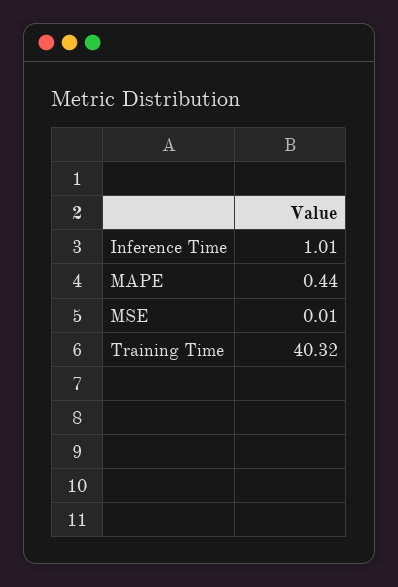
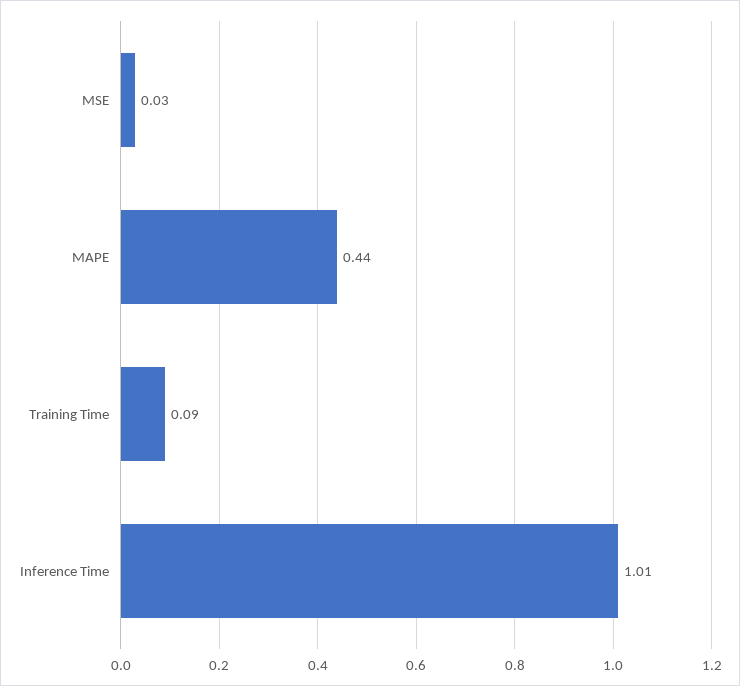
MSE: 0.01 -> 0.03
Training Time: 40.32 -> 0.09

